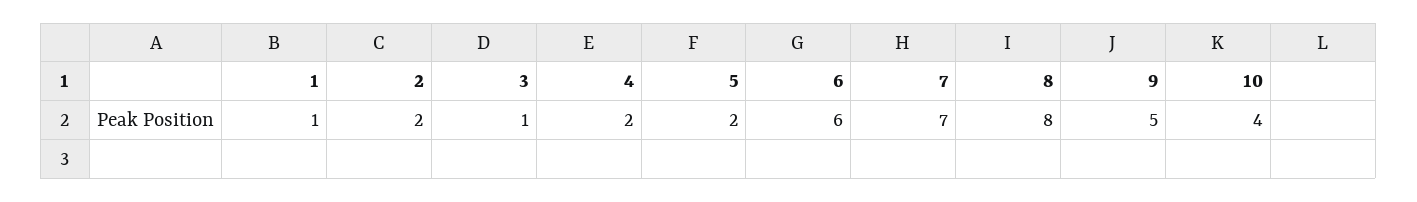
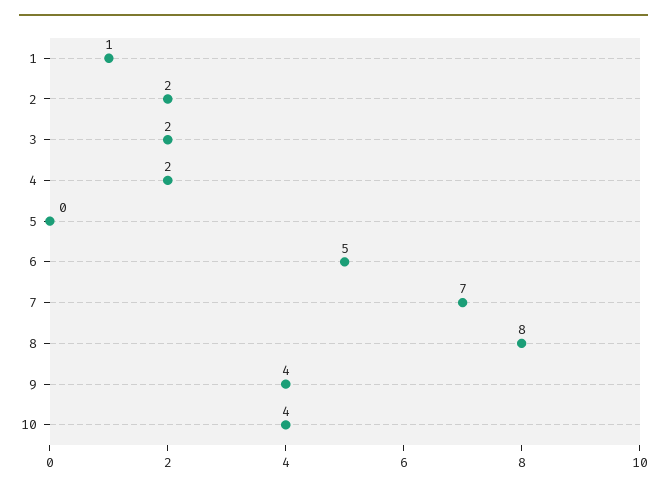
3: 1 -> 2
5: 2 -> 0
6: 6 -> 5
9: 5 -> 4

